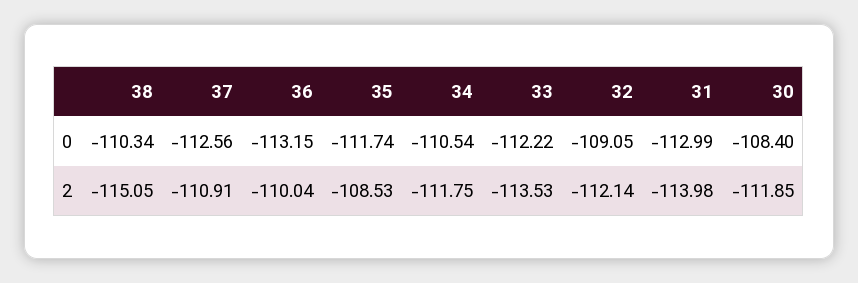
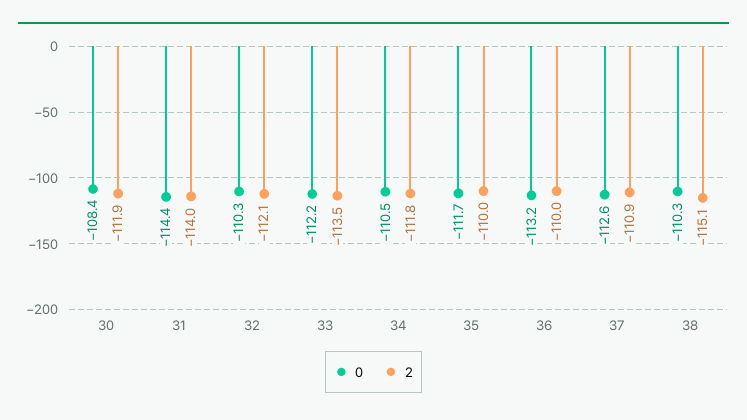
0, 32: -109.05 -> -110.3
0, 31: -112.99 -> -114.4
2, 35: -108.53 -> -110

